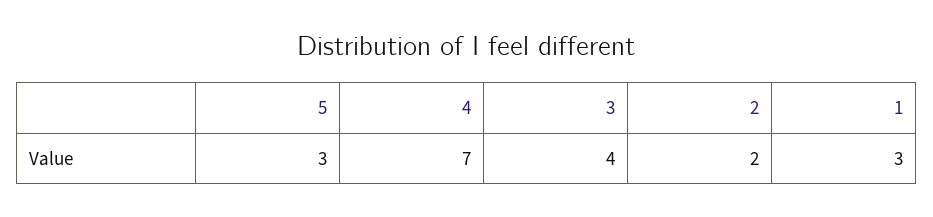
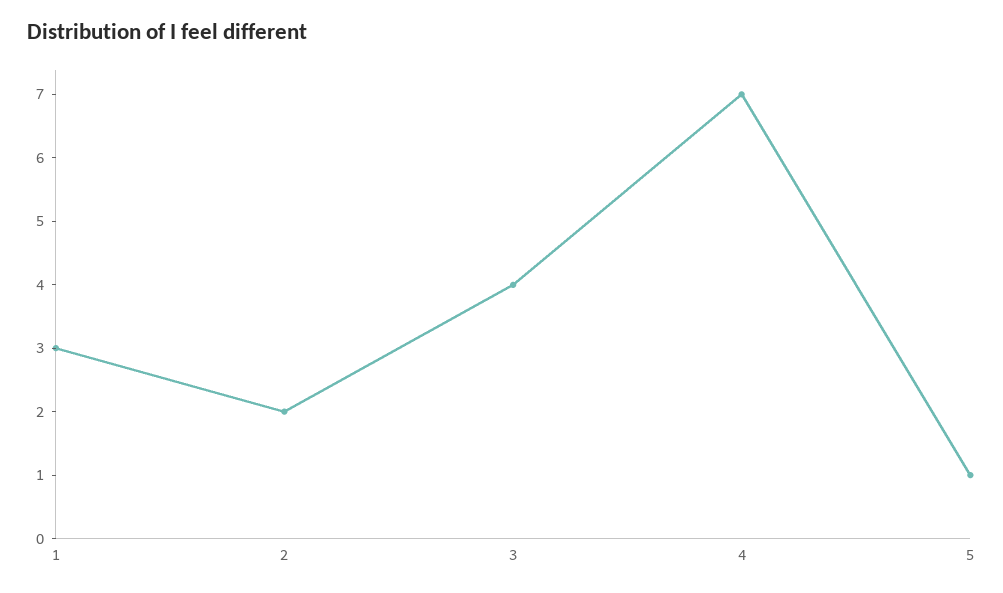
5: 3 -> 1

